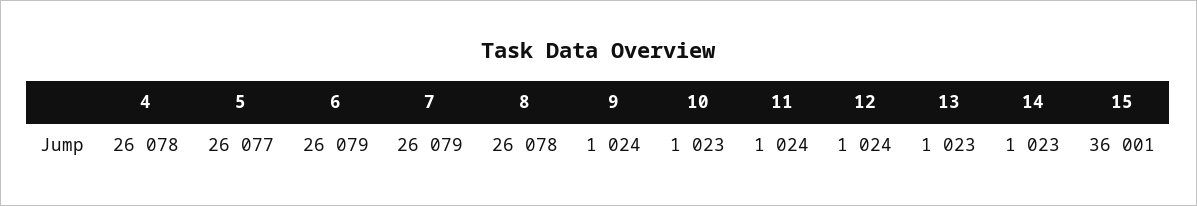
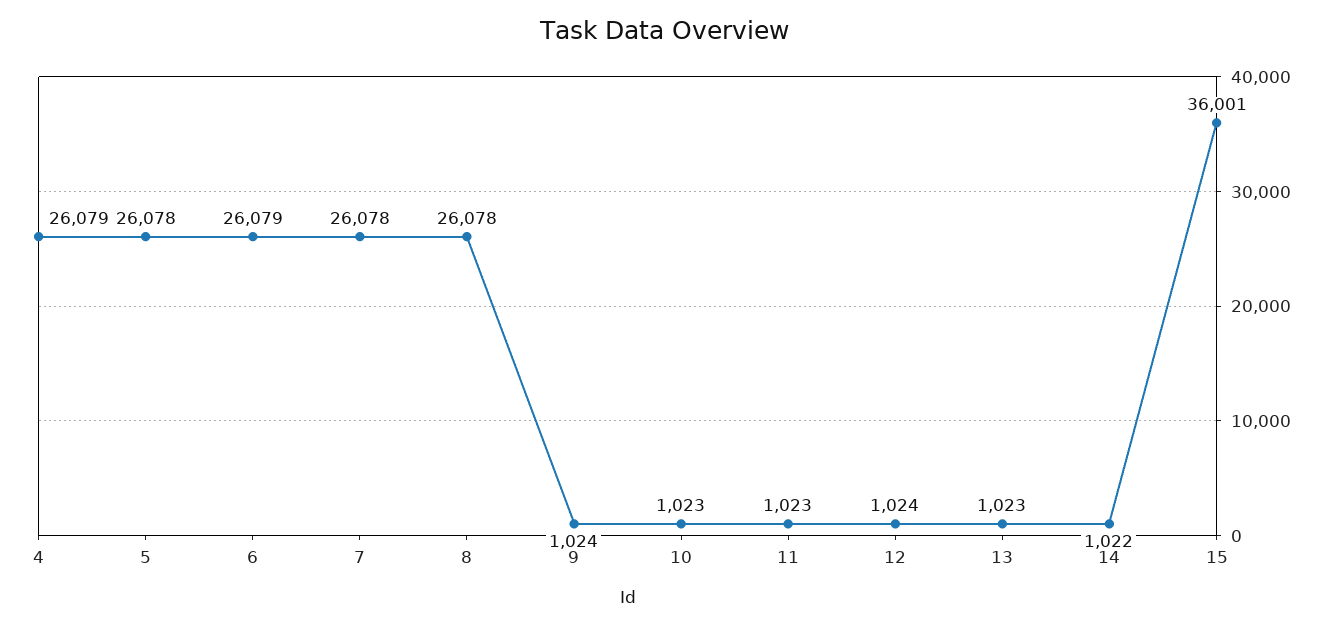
4: 26078 -> 26079
5: 26077 -> 26078
7: 26079 -> 26078
11: 1024 -> 1023
14: 1023 -> 1022

